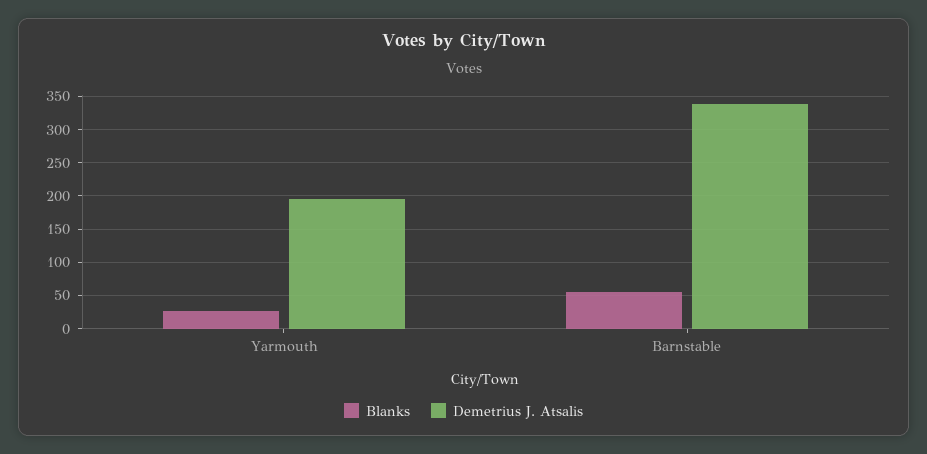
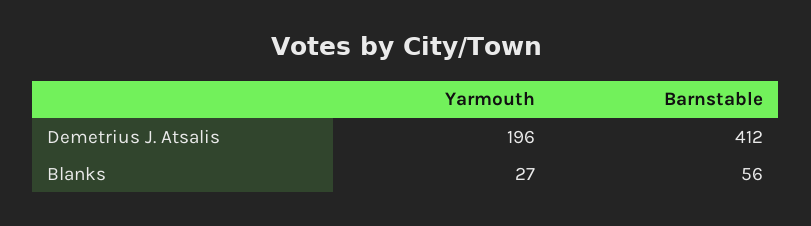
Demetrius J. Atsalis, Barnstable: 340 -> 412

